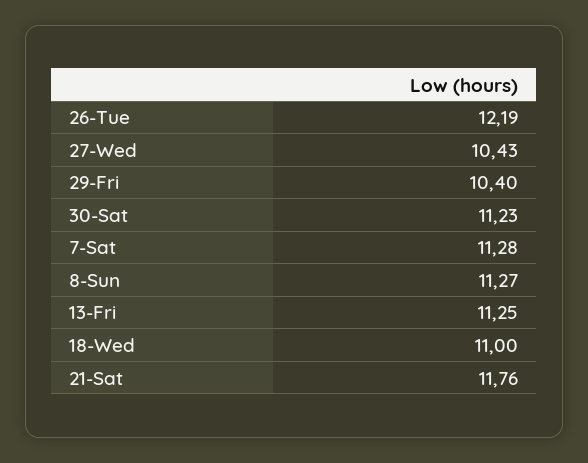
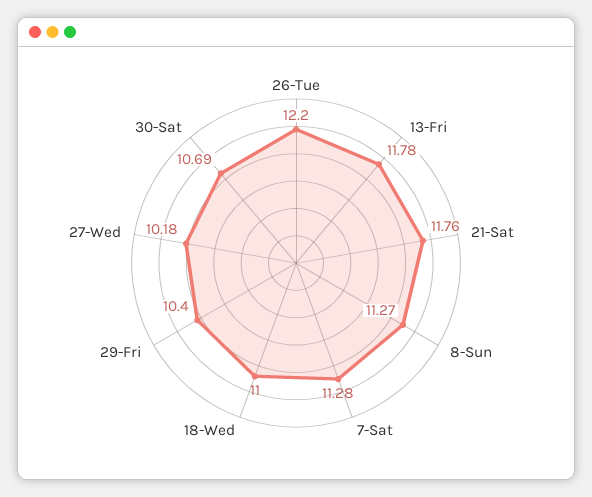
26-Tue: 12.19 -> 12.2
27-Wed: 10.43 -> 10.18
30-Sat: 11.23 -> 10.69
13-Fri: 11.25 -> 11.78

